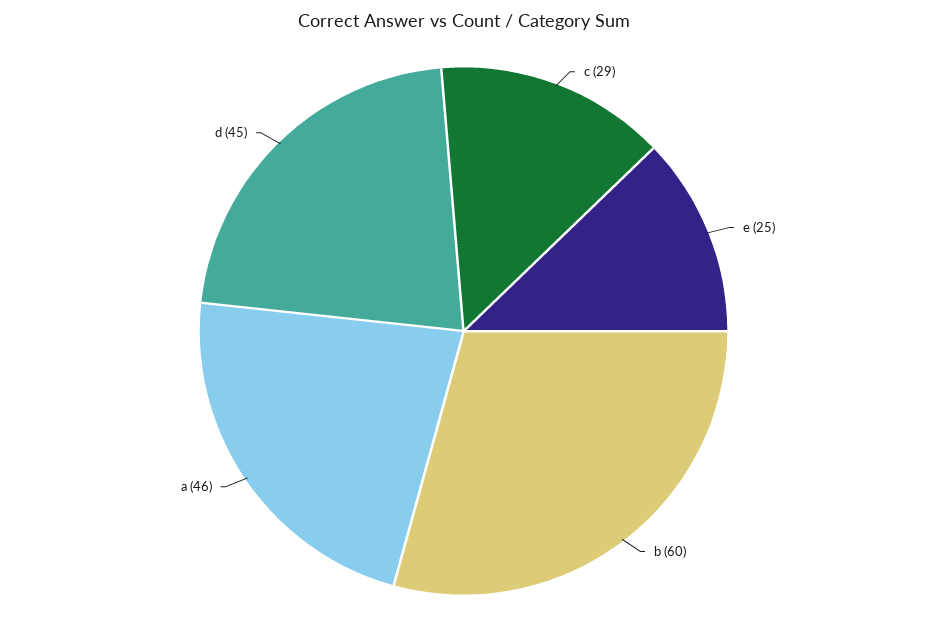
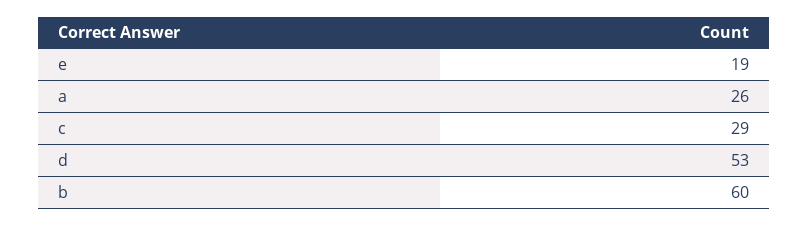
e: 25 -> 19
a: 46 -> 26
d: 45 -> 53

